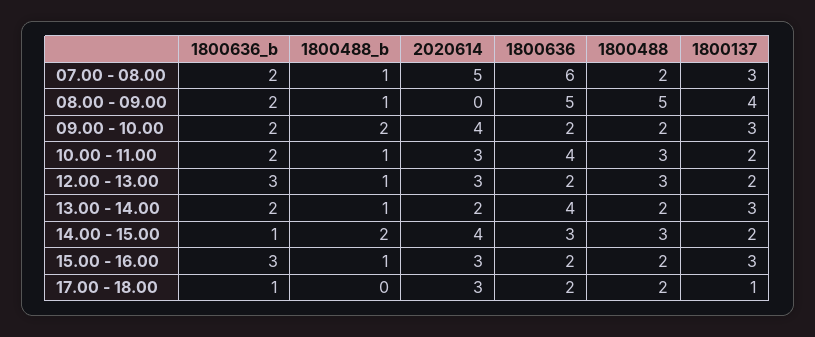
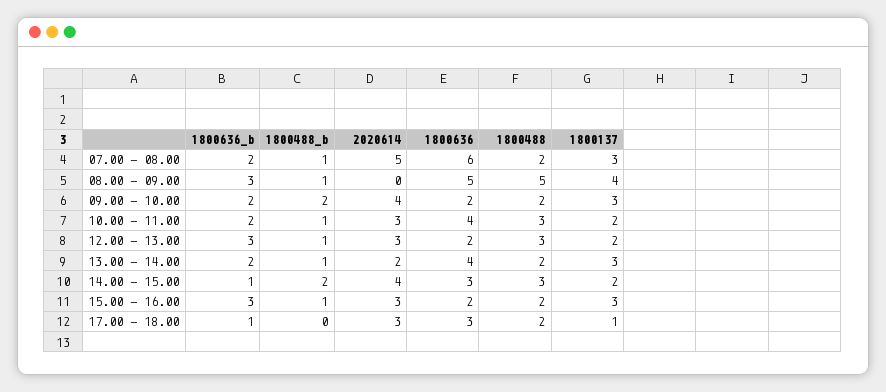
1800636_b, 08.00 - 09.00: 2 -> 3
1800636, 17.00 - 18.00: 2 -> 3

